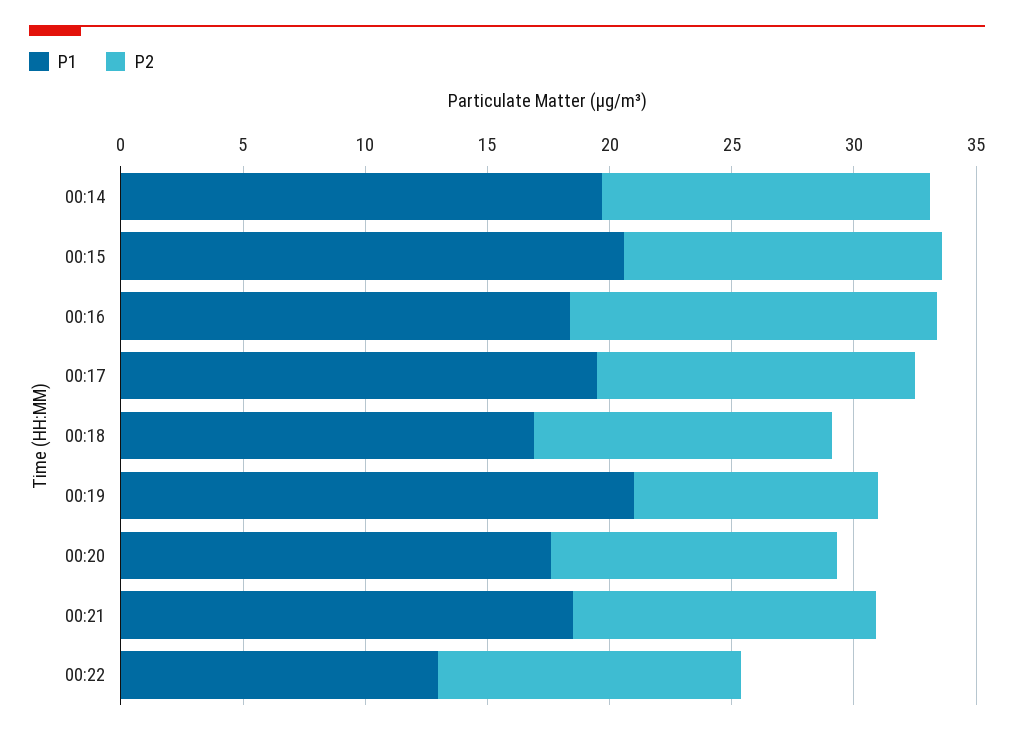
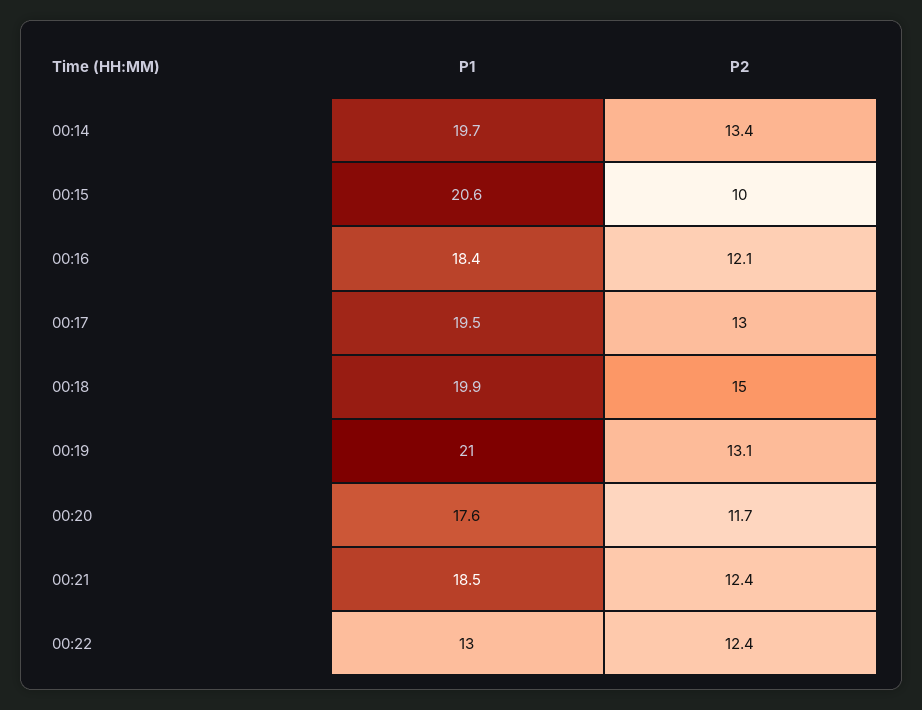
P2, 00:15: 13 -> 10
P2, 00:16: 15 -> 12.1
P1, 00:18: 17 -> 19.9
P2, 00:18: 12 -> 15
P2, 00:19: 10 -> 13.1

